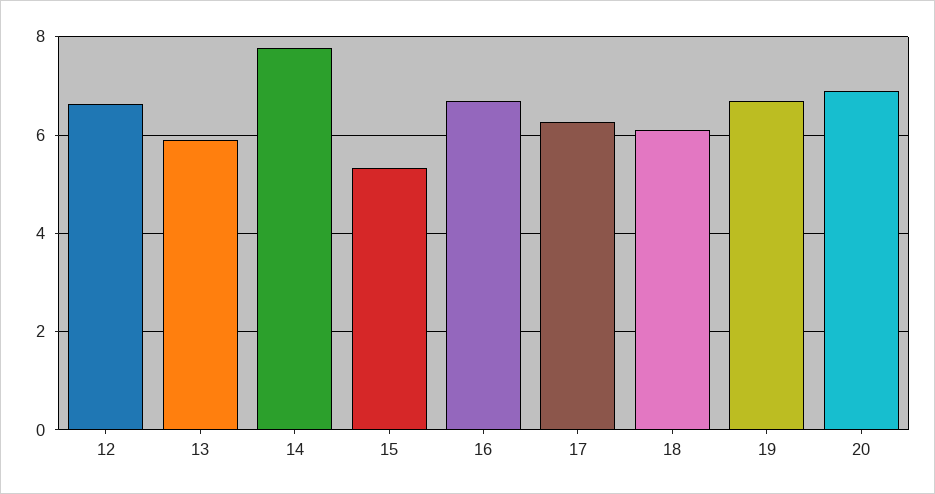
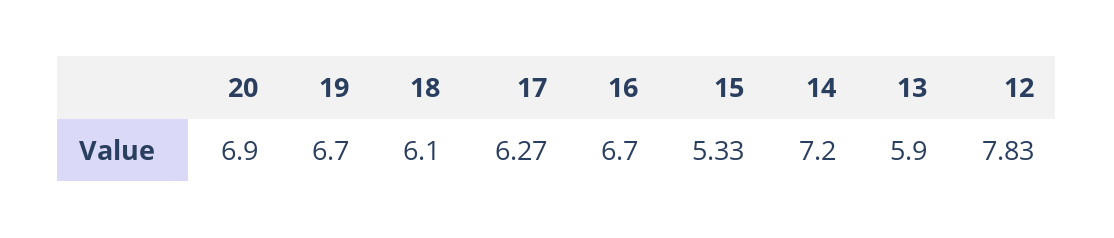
12: 6.6 -> 7.83
14: 7.8 -> 7.2

